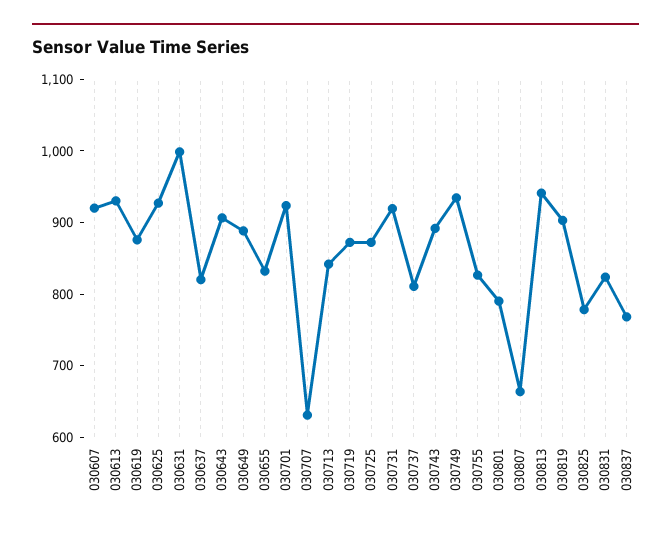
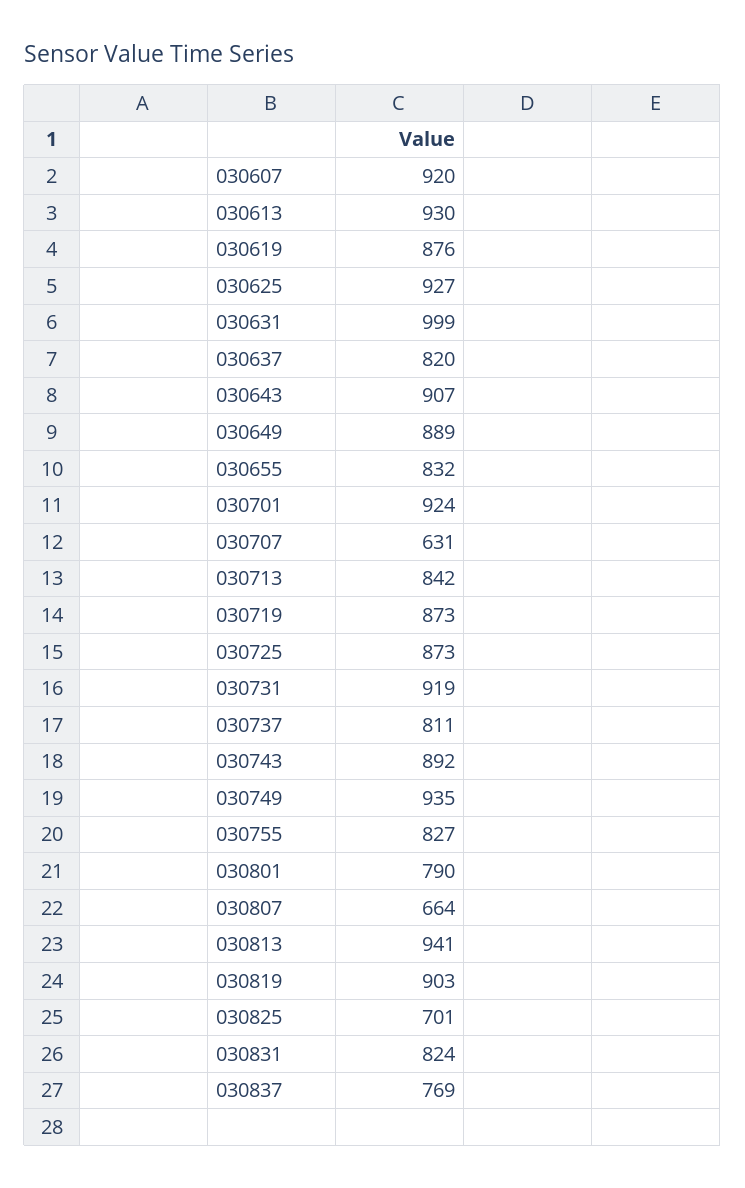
030825: 780 -> 701

